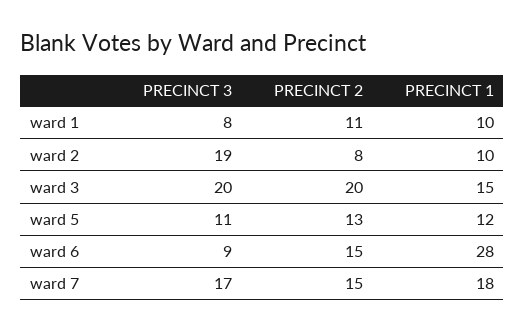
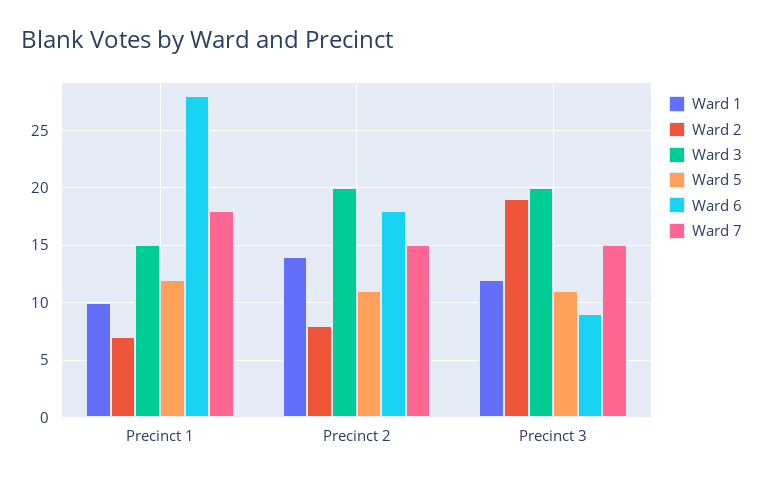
ward 1, PRECINCT 3: 8 -> 12
ward 1, PRECINCT 2: 11 -> 14
ward 2, PRECINCT 1: 10 -> 7
ward 5, PRECINCT 2: 13 -> 11
ward 6, PRECINCT 2: 15 -> 18
ward 7, PRECINCT 3: 17 -> 15

